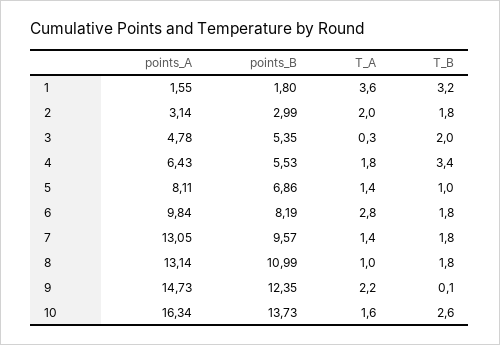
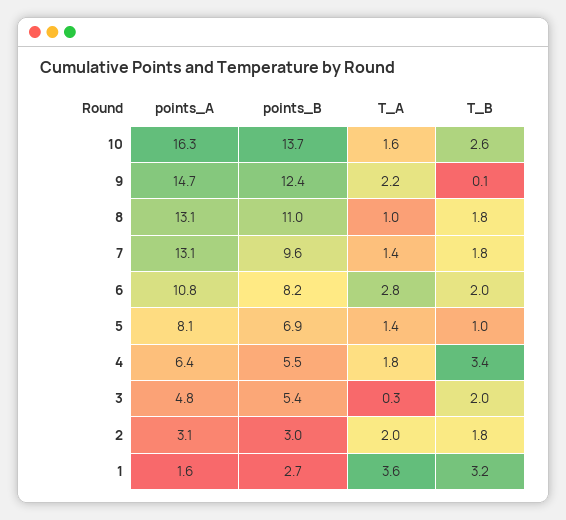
points_B, 1: 1.8 -> 2.7
points_A, 6: 9.84 -> 10.8
T_B, 6: 1.8 -> 2

